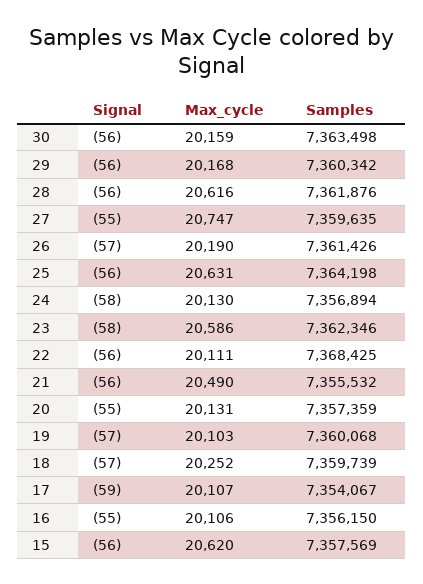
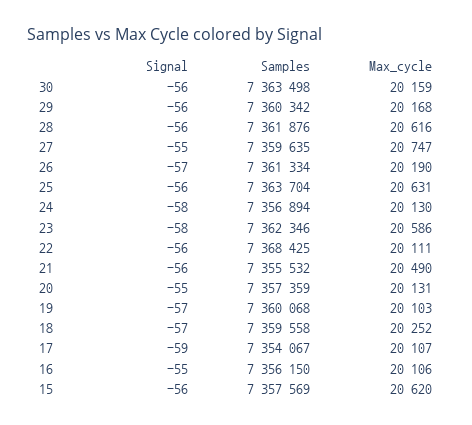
Samples, 26: 7361426 -> 7361334
Samples, 25: 7364198 -> 7363704
Samples, 18: 7359739 -> 7359558

